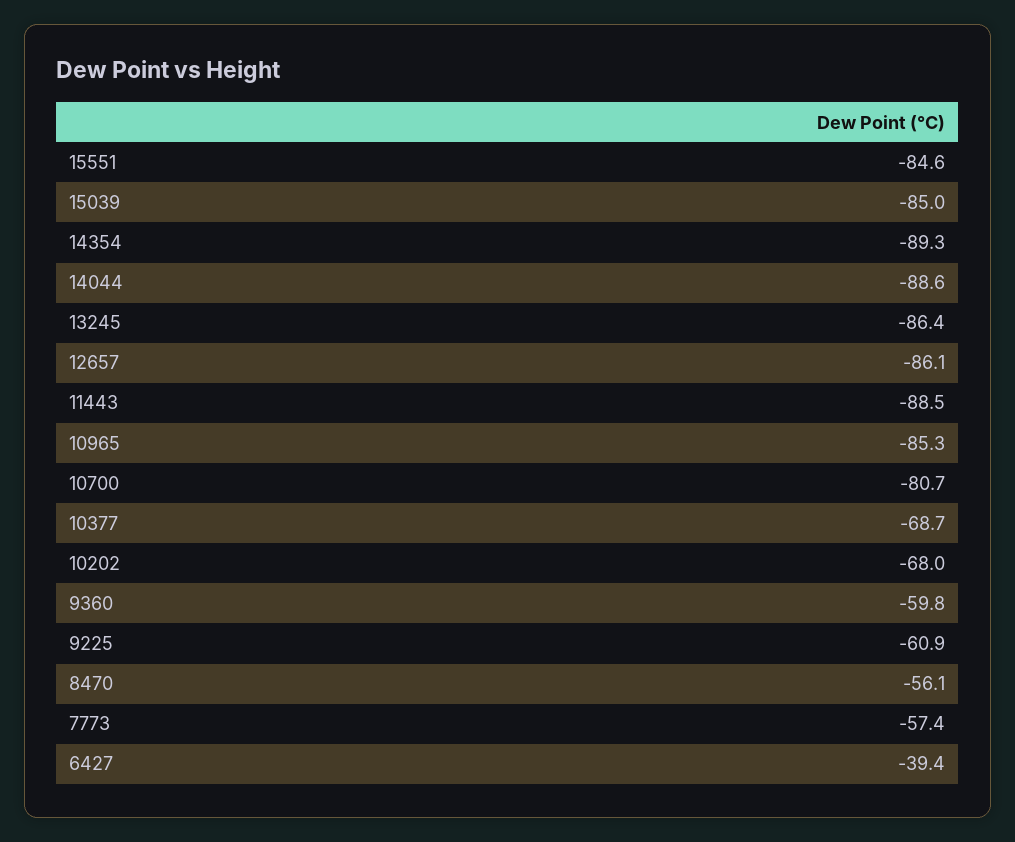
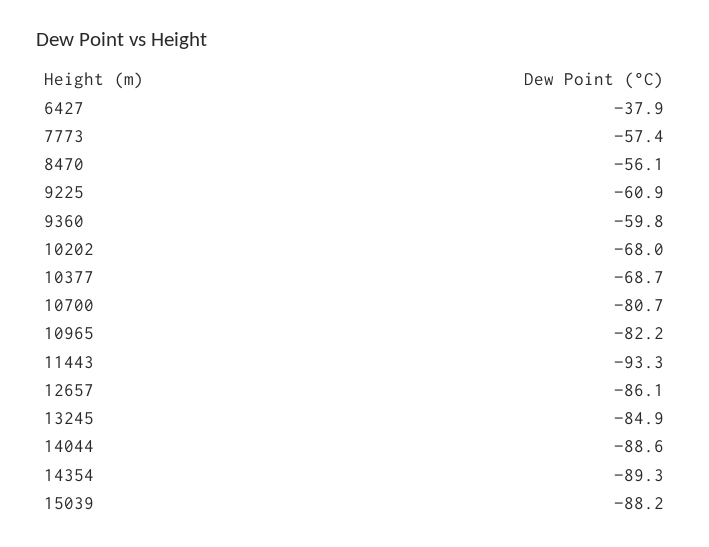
15551: -84.6 -> none
15039: -85 -> -88.2
13245: -86.4 -> -84.9
11443: -88.5 -> -93.3
10965: -85.3 -> -82.2
6427: -39.4 -> -37.9

